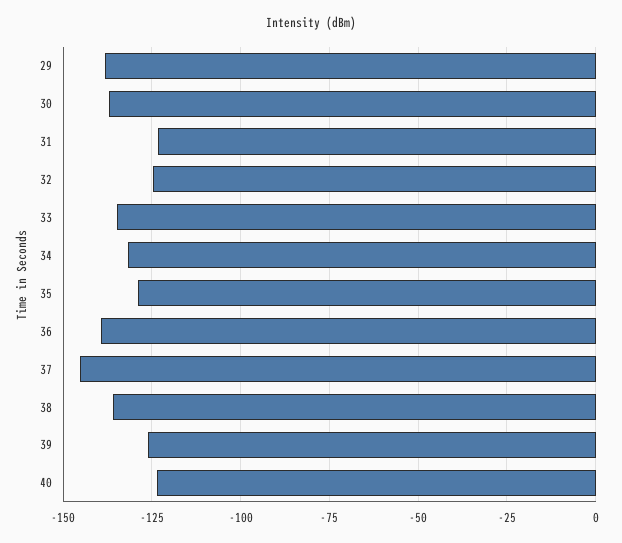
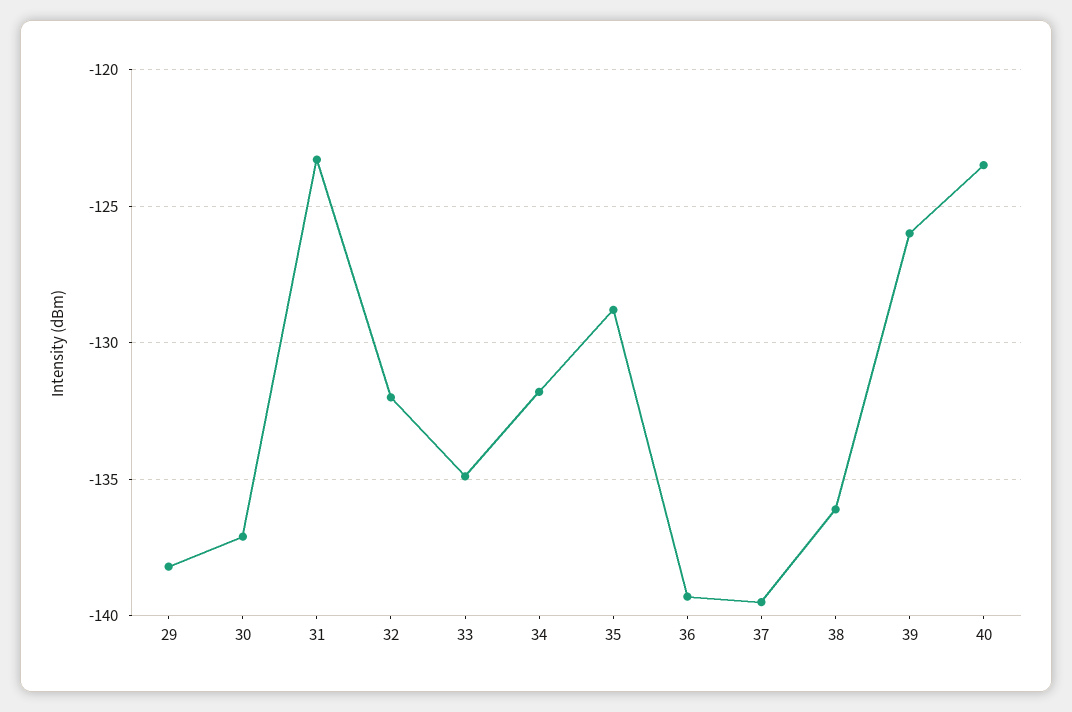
32: -125 -> -132
37: -145 -> -139.5

